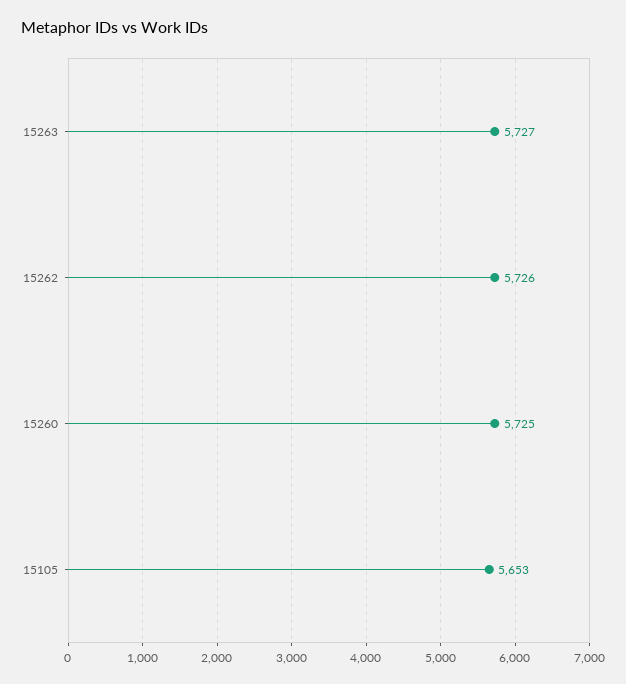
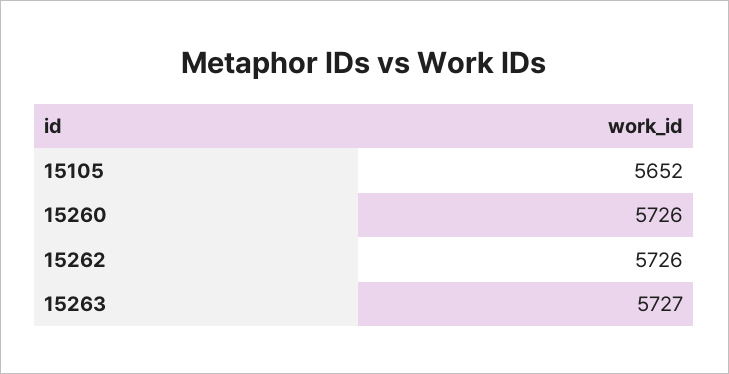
15260: 5725 -> 5726
15105: 5653 -> 5652

